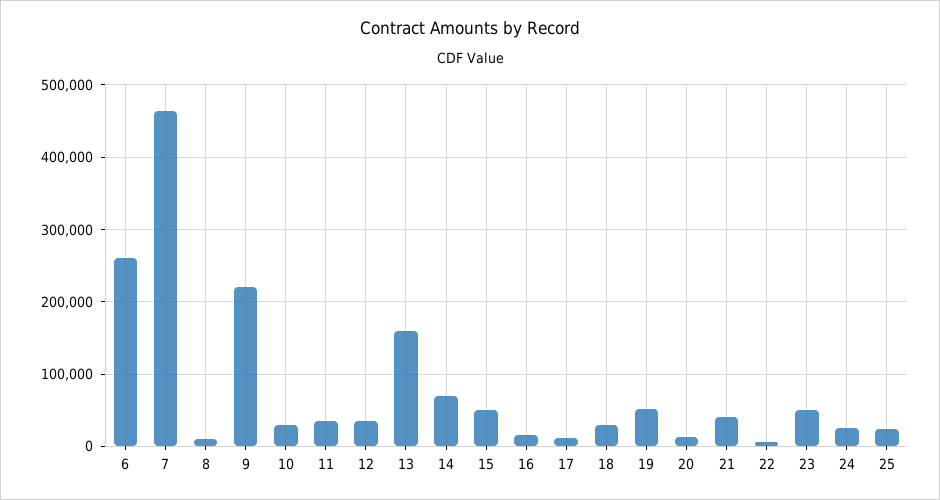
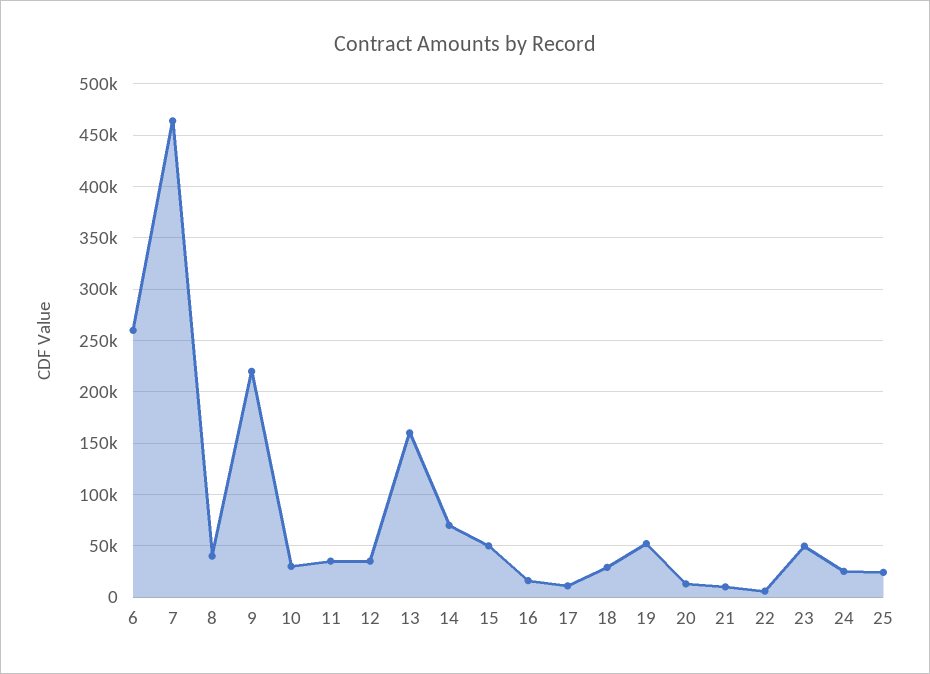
8: 10000 -> 40000
21: 40000 -> 10000

